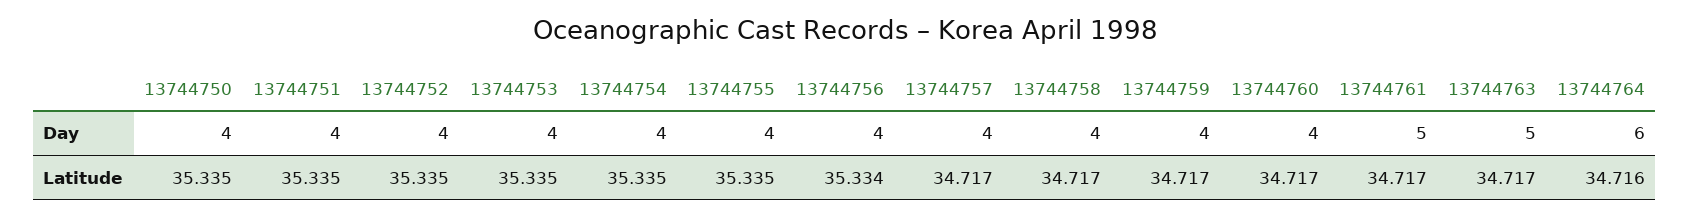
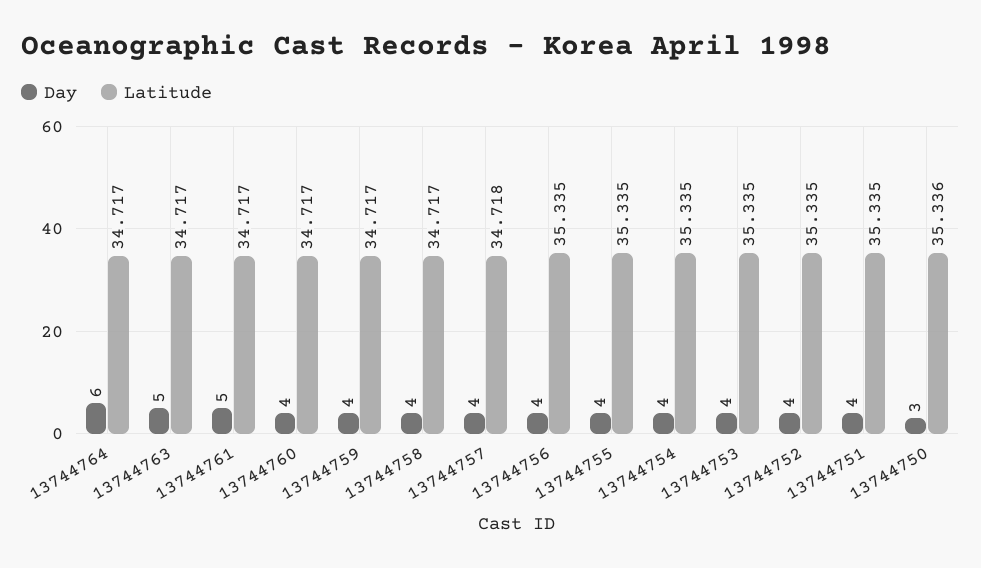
Day, 13744750: 4 -> 3
Latitude, 13744750: 35.335 -> 35.336
Latitude, 13744756: 35.334 -> 35.335
Latitude, 13744757: 34.717 -> 34.718
Latitude, 13744764: 34.716 -> 34.717

